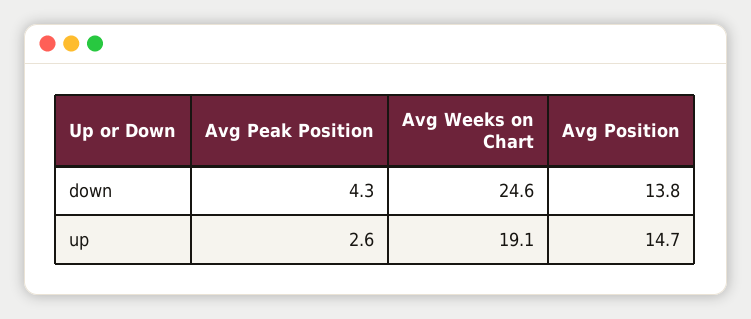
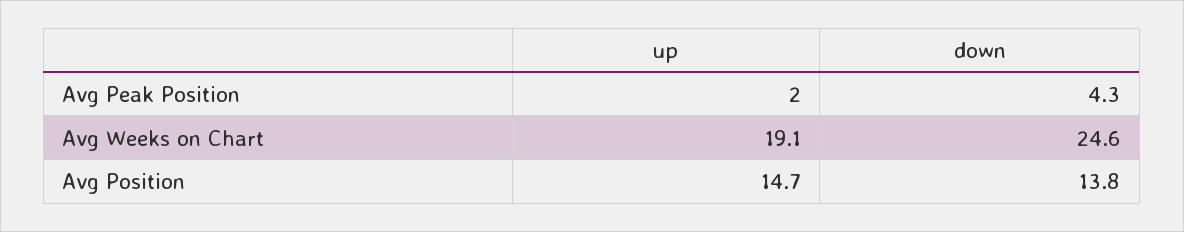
Avg Peak Position, up: 2.6 -> 2

